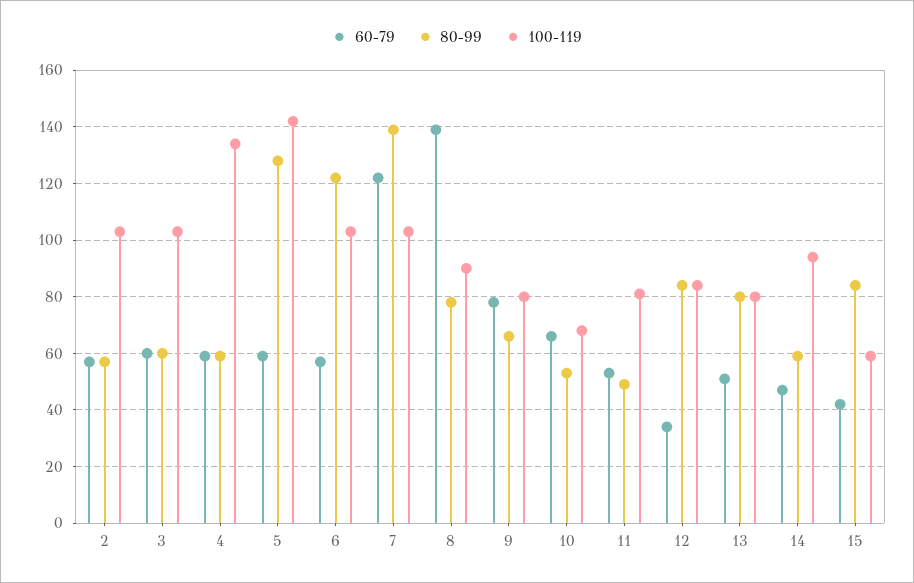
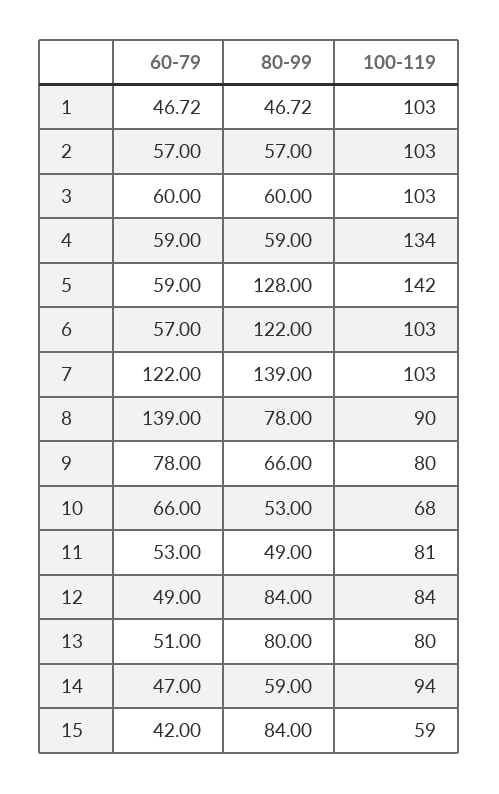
60-79, 12: 35 -> 49
60-79, 1: none -> 46.72
80-99, 1: none -> 46.72
100-119, 1: none -> 103

